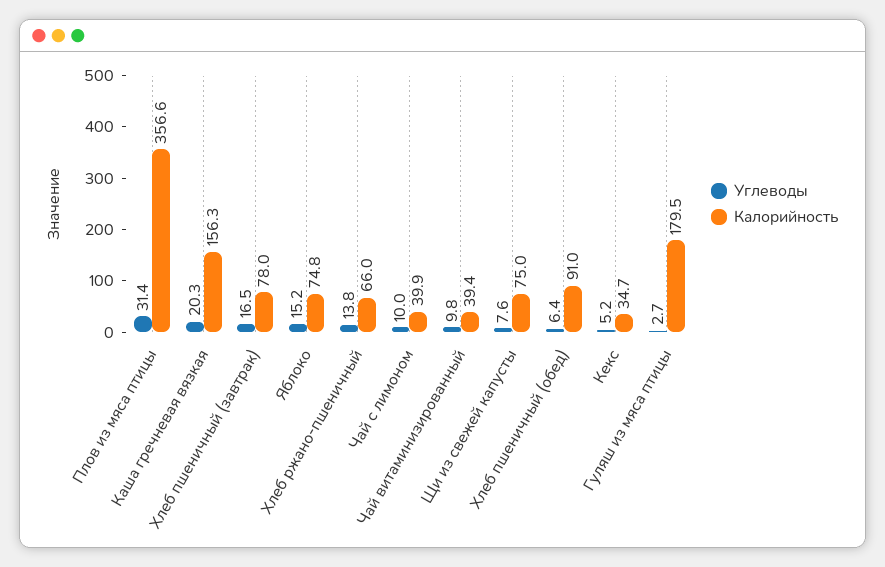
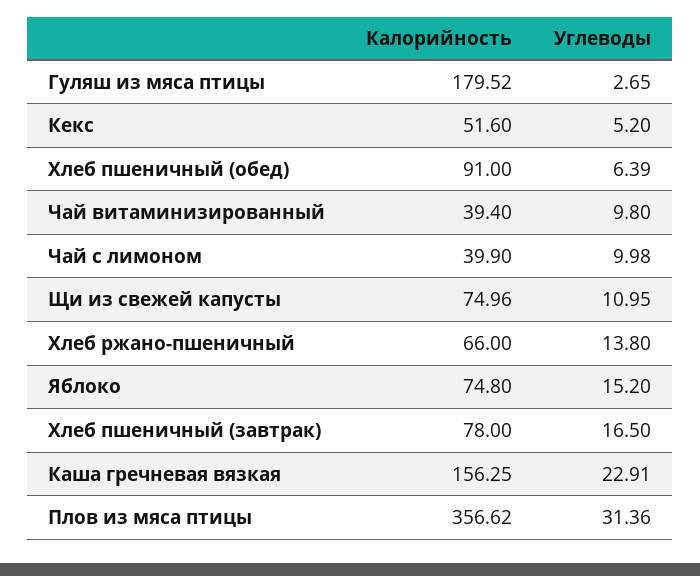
Углеводы, Каша гречневая вязкая: 20.3 -> 22.91
Углеводы, Щи из свежей капусты: 7.6 -> 10.95
Калорийность, Кекс: 34.7 -> 51.6

